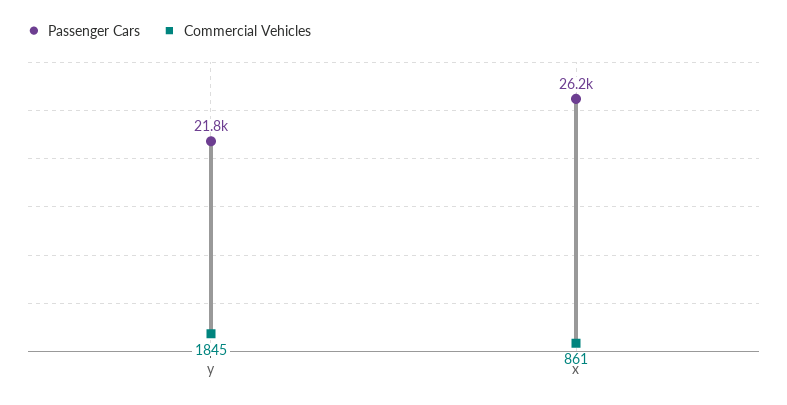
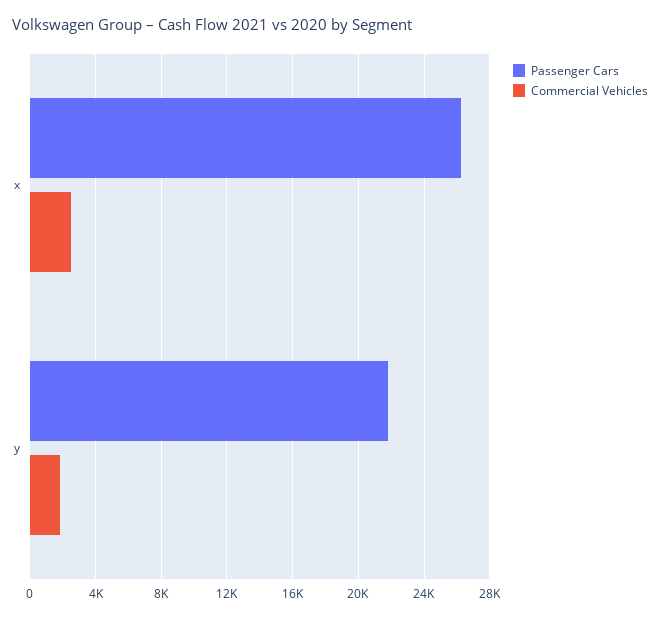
Commercial Vehicles, x: 861 -> 2500

